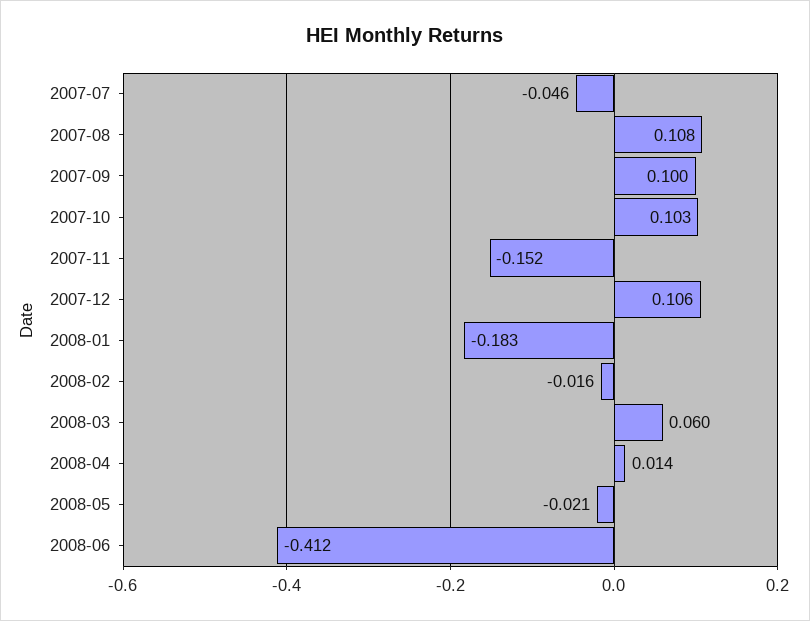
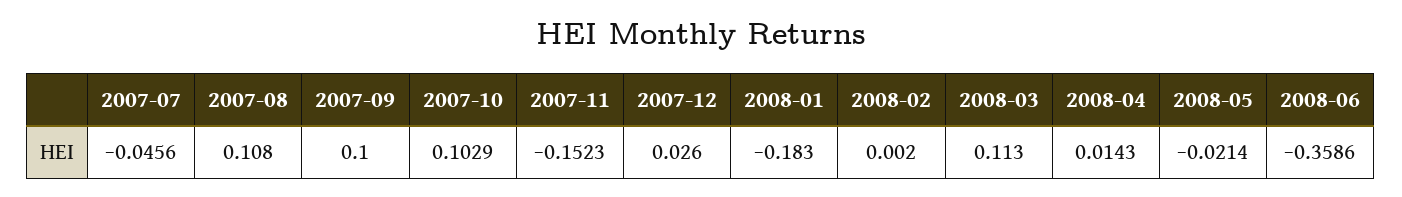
2007-12: 0.106 -> 0.026
2008-02: -0.016 -> 0.002
2008-03: 0.06 -> 0.113
2008-06: -0.412 -> -0.3586

